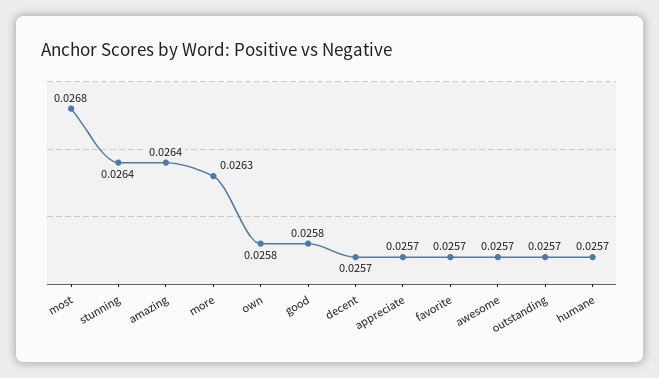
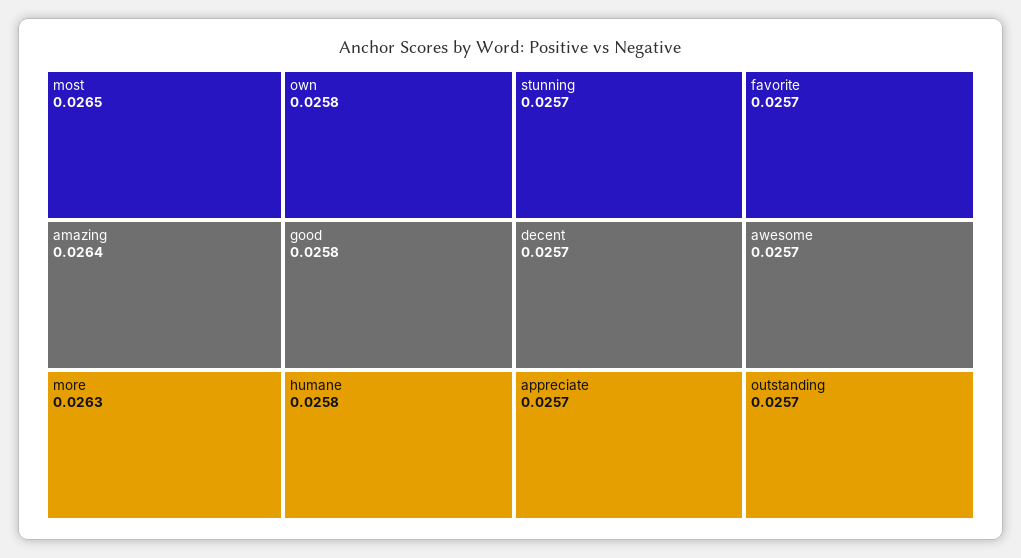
most: 0.0268 -> 0.0265
stunning: 0.0264 -> 0.0257
humane: 0.0257 -> 0.0258

